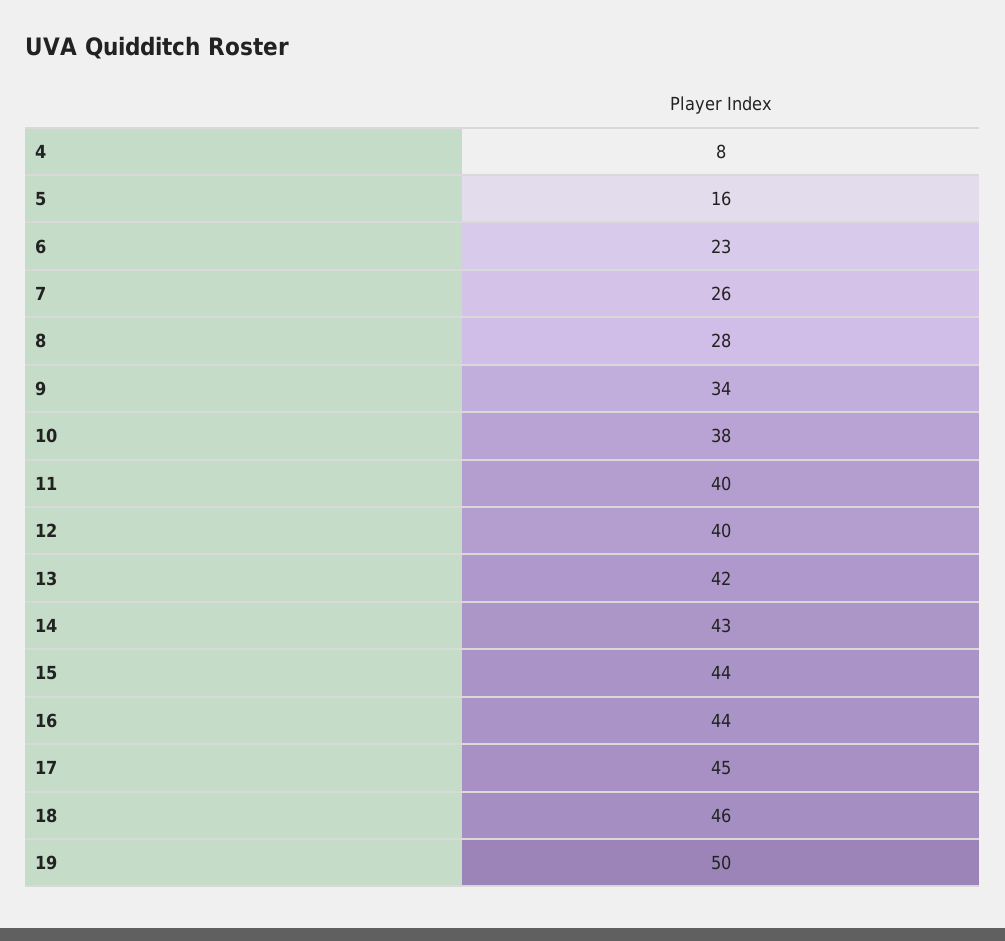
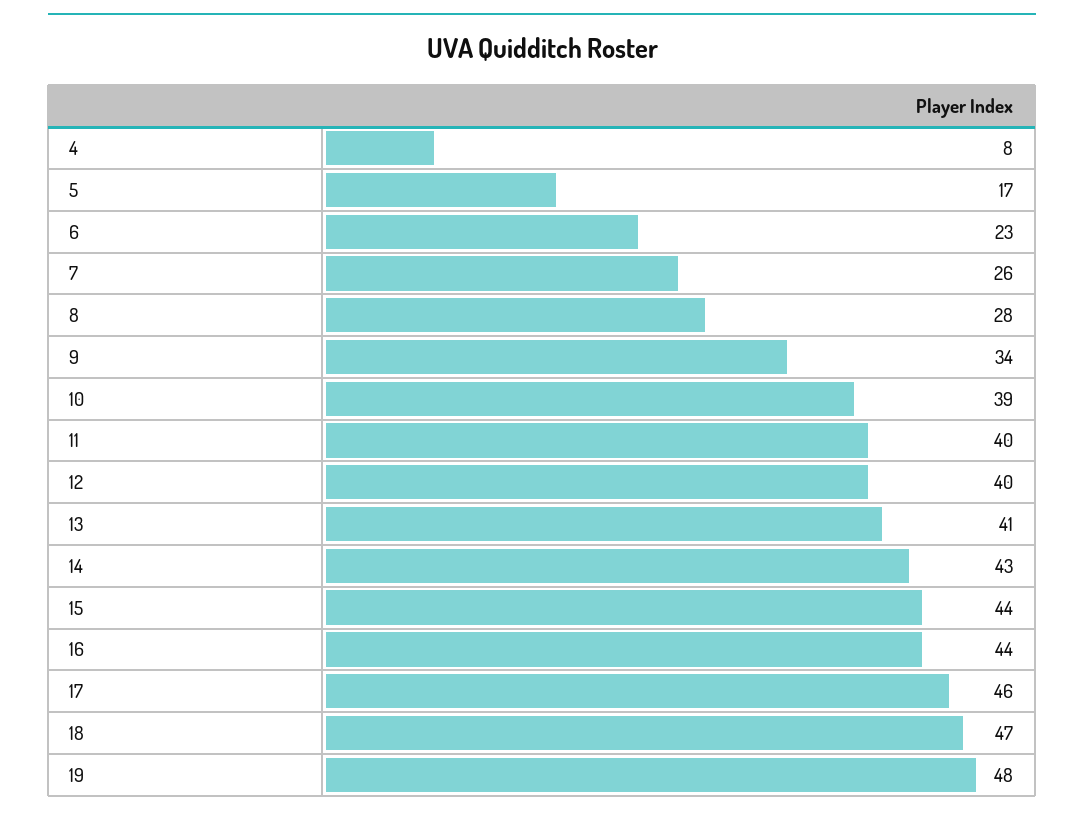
5: 16 -> 17
10: 38 -> 39
13: 42 -> 41
17: 45 -> 46
18: 46 -> 47
19: 50 -> 48

